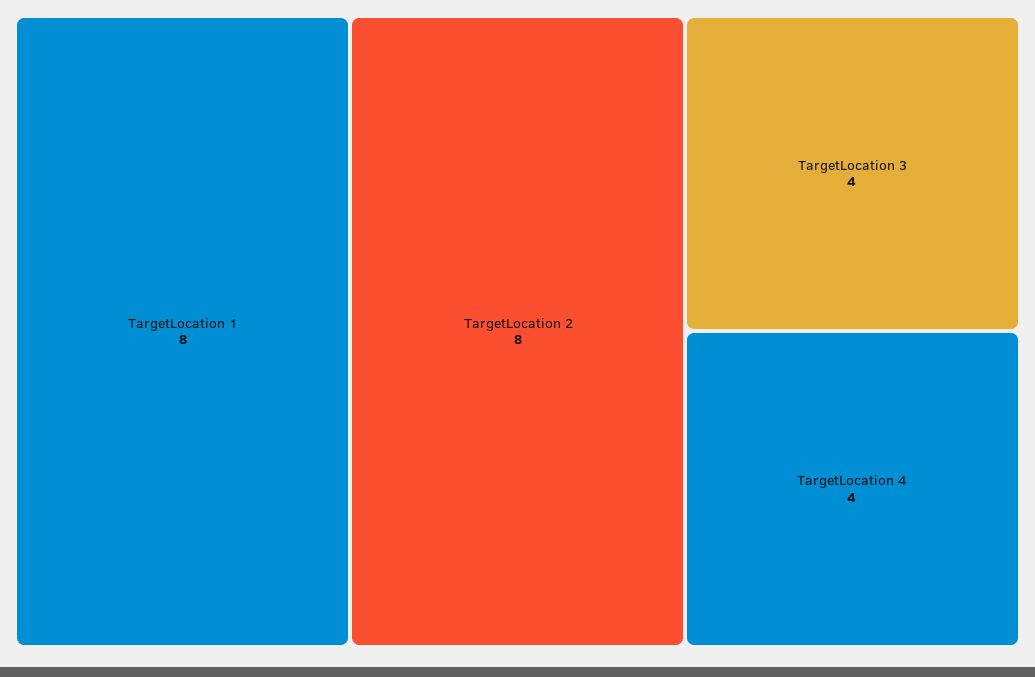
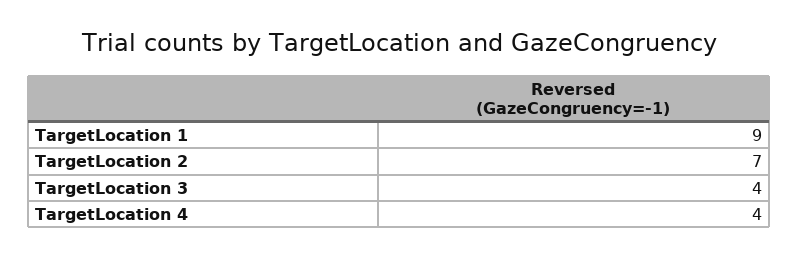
TargetLocation 1: 8 -> 9
TargetLocation 2: 8 -> 7

